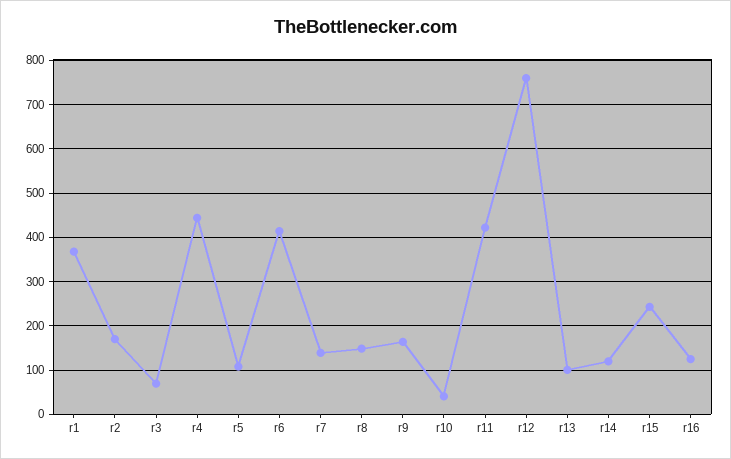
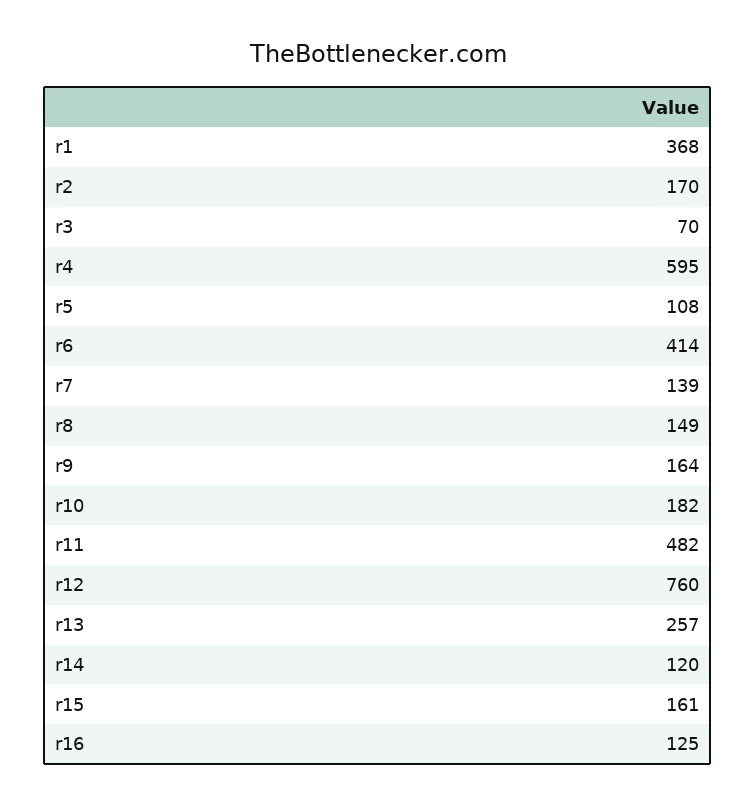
r4: 440 -> 595
r10: 40 -> 182
r11: 420 -> 482
r13: 100 -> 257
r15: 240 -> 161

